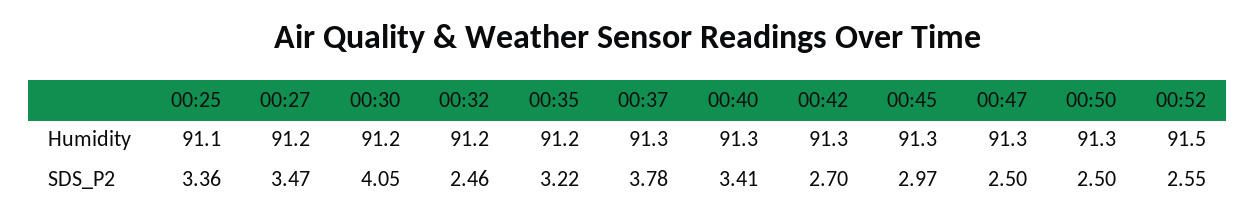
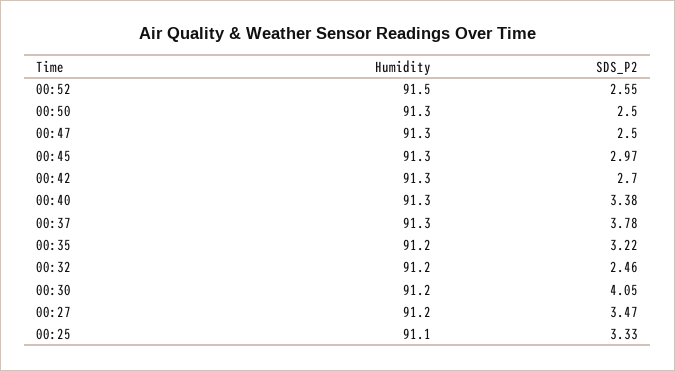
00:25, SDS_P2: 3.36 -> 3.33
00:40, SDS_P2: 3.41 -> 3.38

